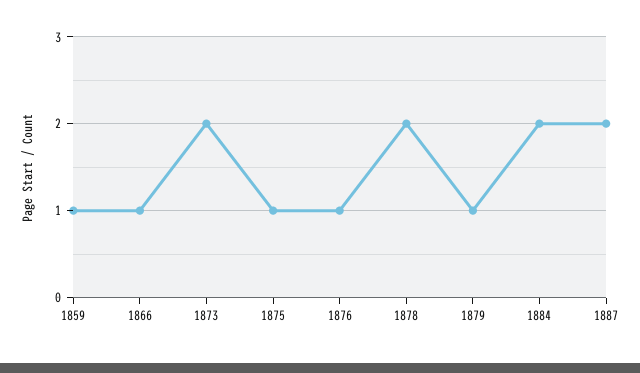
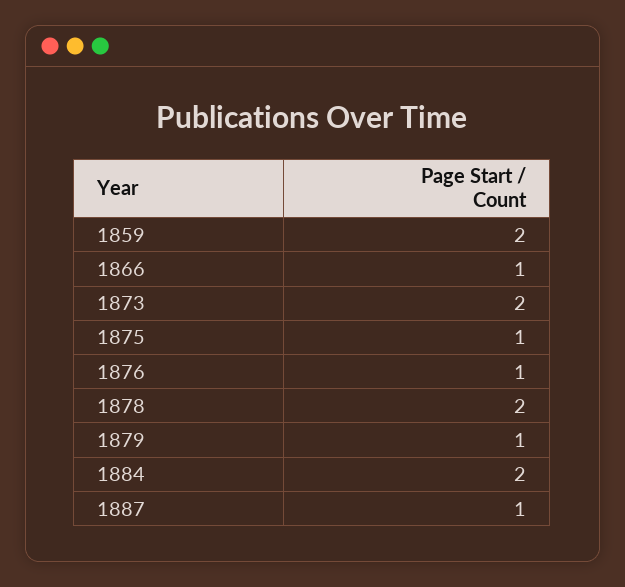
1859: 1 -> 2
1887: 2 -> 1

